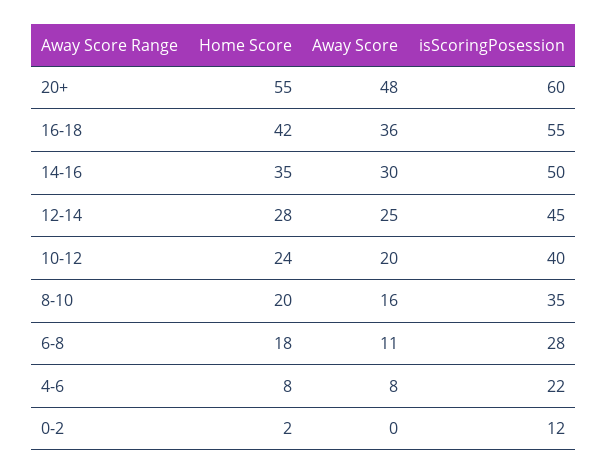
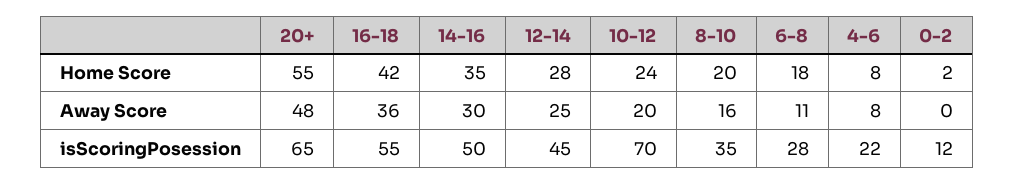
isScoringPosession, 20+: 60 -> 65
isScoringPosession, 10-12: 40 -> 70

